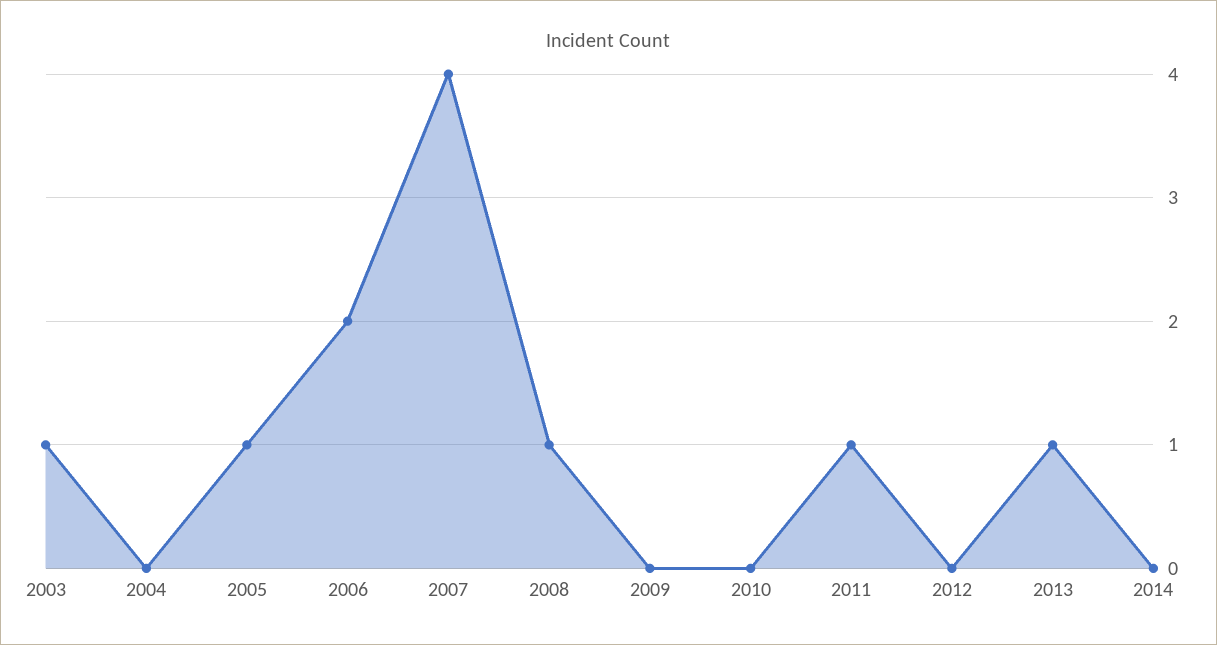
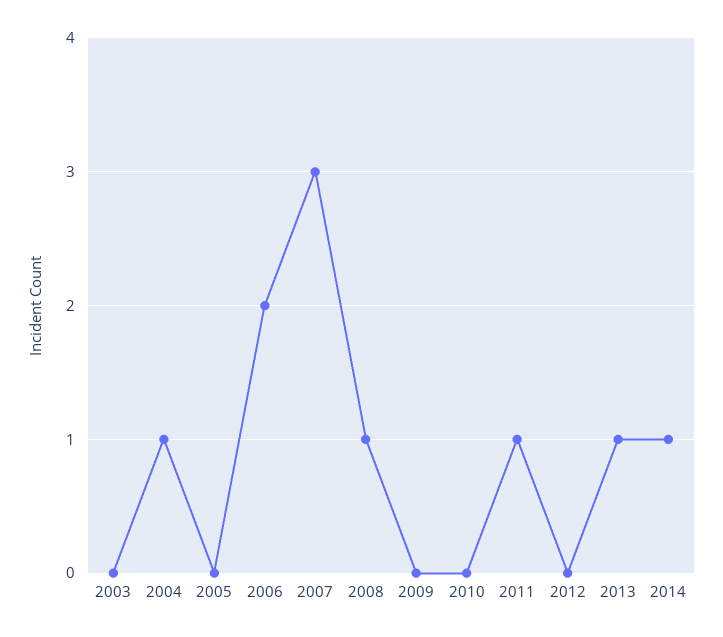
2003: 1 -> 0
2004: 0 -> 1
2005: 1 -> 0
2007: 4 -> 3
2014: 0 -> 1

